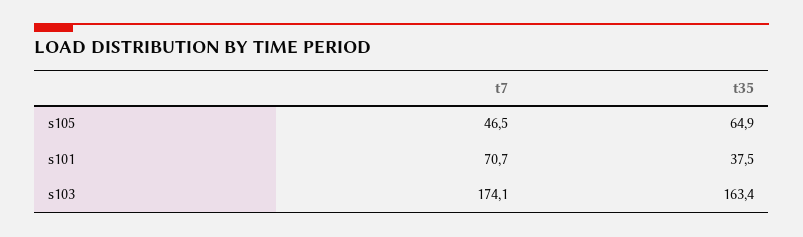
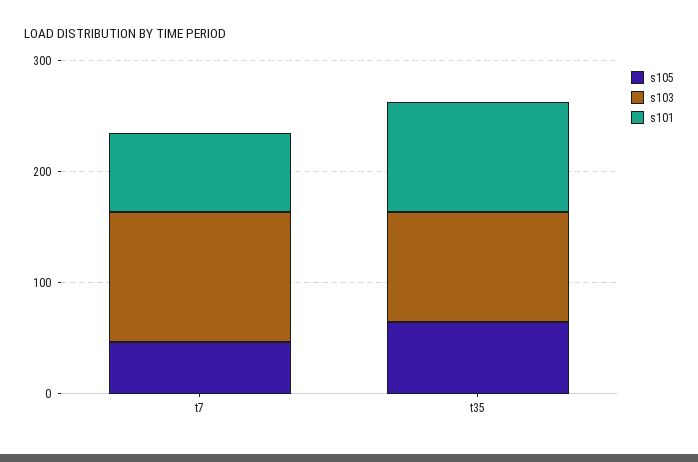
s101, t35: 37.5 -> 100
s103, t7: 174.1 -> 120
s103, t35: 163.4 -> 100

